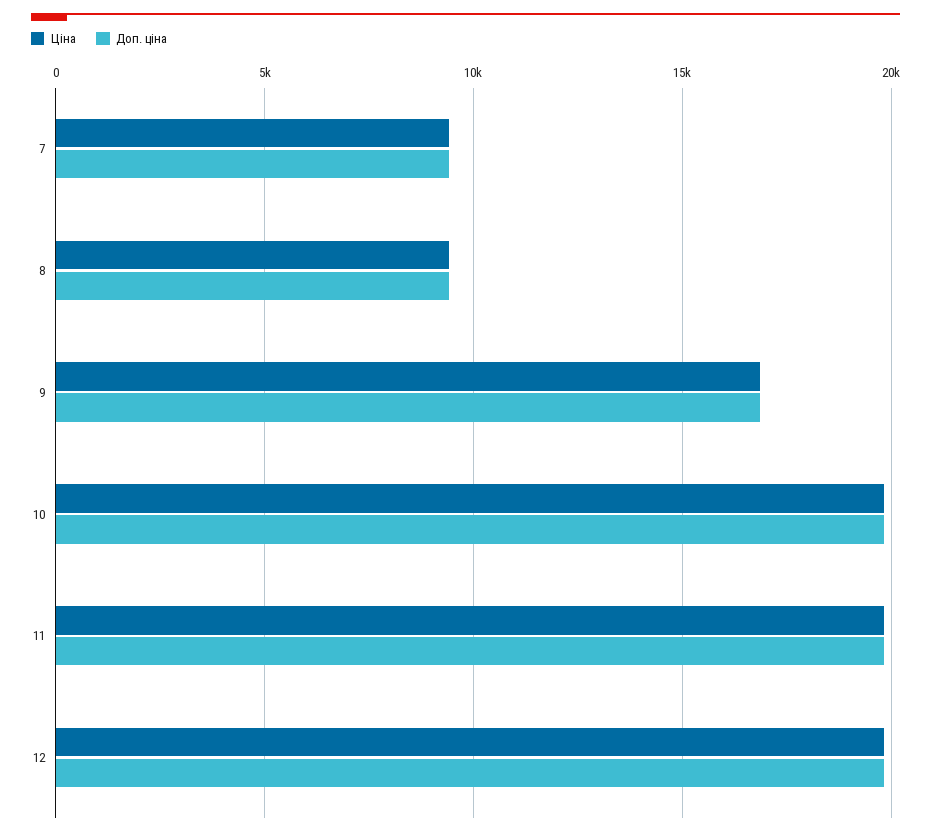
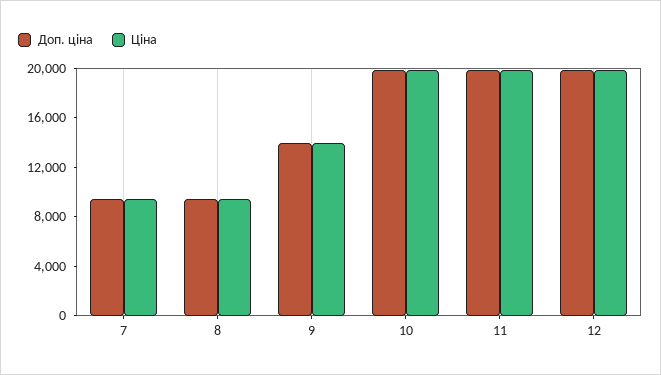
Ціна, 9: 17000 -> 14000
Доп. ціна, 9: 17000 -> 14000

